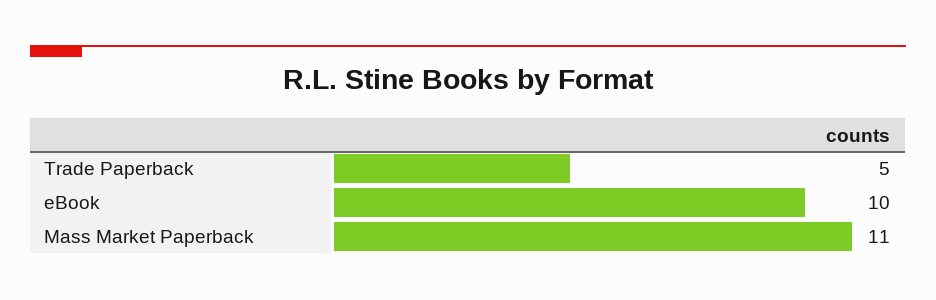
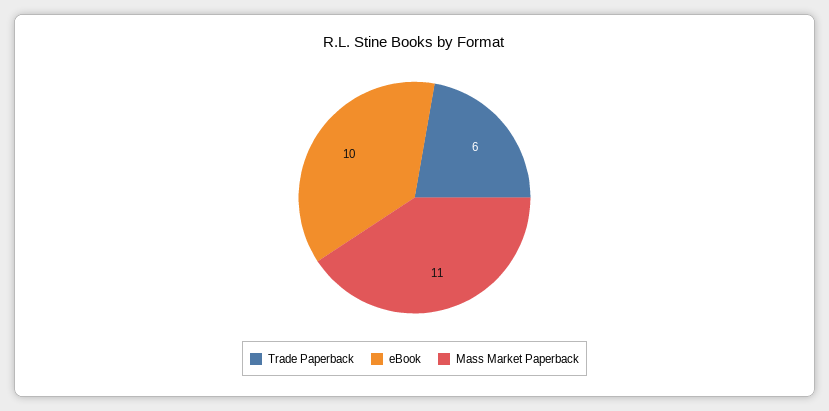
Trade Paperback: 5 -> 6

